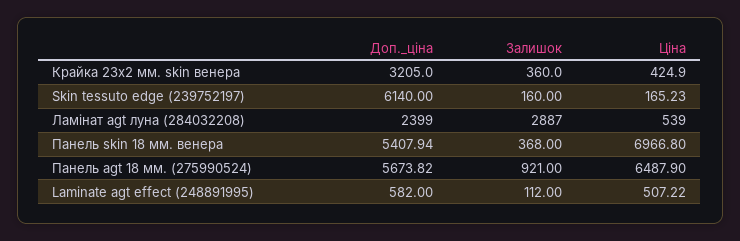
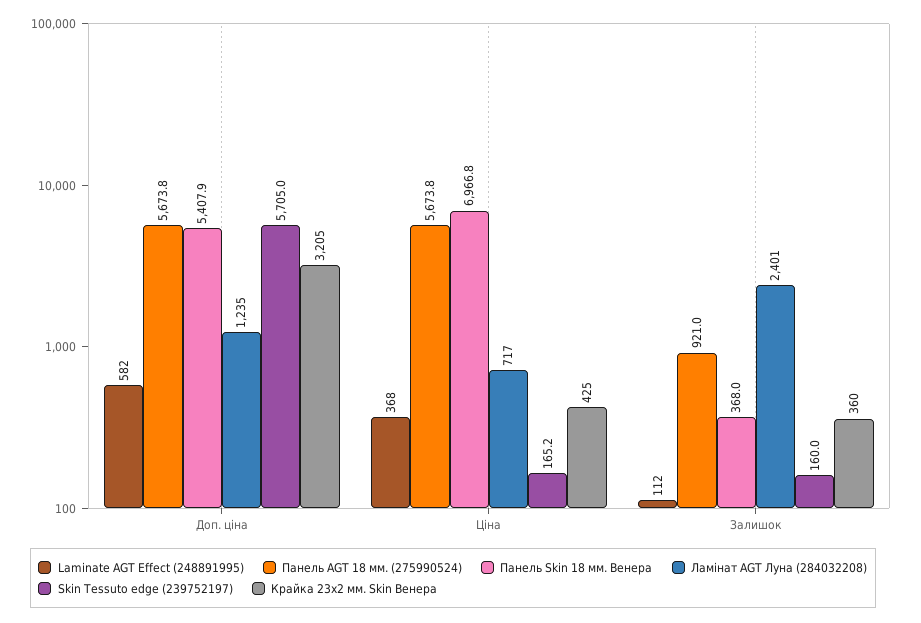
Skin tessuto edge (239752197), Доп._ціна: 6140 -> 5705
Ламінат agt луна (284032208), Доп._ціна: 2399 -> 1235
Ламінат agt луна (284032208), Залишок: 2887 -> 2401
Ламінат agt луна (284032208), Ціна: 539 -> 717
Панель agt 18 мм. (275990524), Ціна: 6487.9 -> 5673.8
Laminate agt effect (248891995), Ціна: 507.22 -> 368

